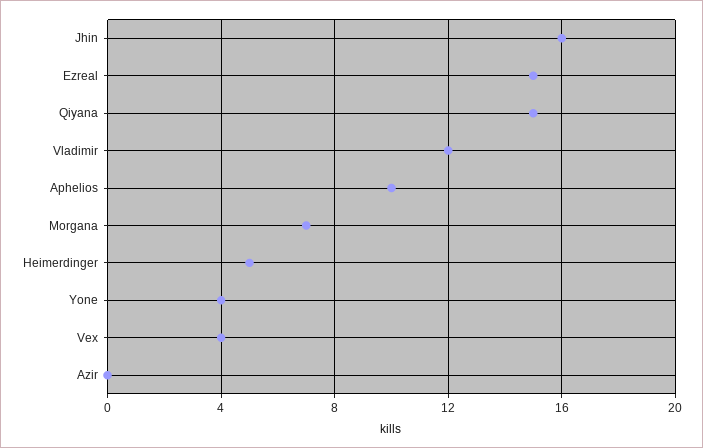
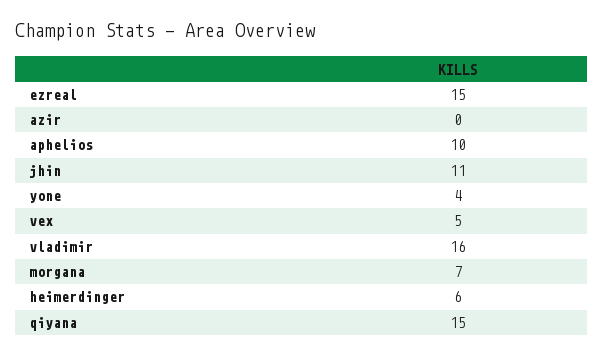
Jhin: 16 -> 11
Vladimir: 12 -> 16
Heimerdinger: 5 -> 6
Vex: 4 -> 5

